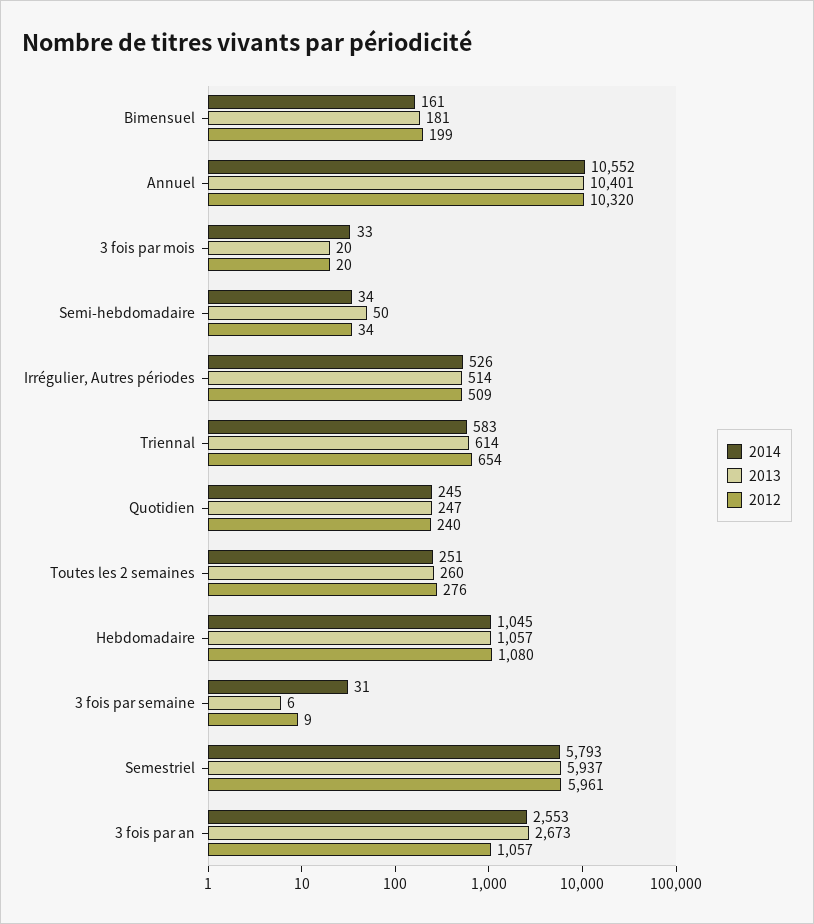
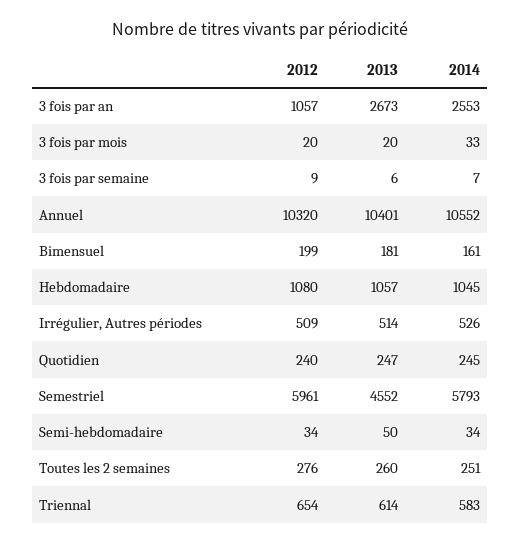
2014, 3 fois par semaine: 31 -> 7
2013, Semestriel: 5937 -> 4552

